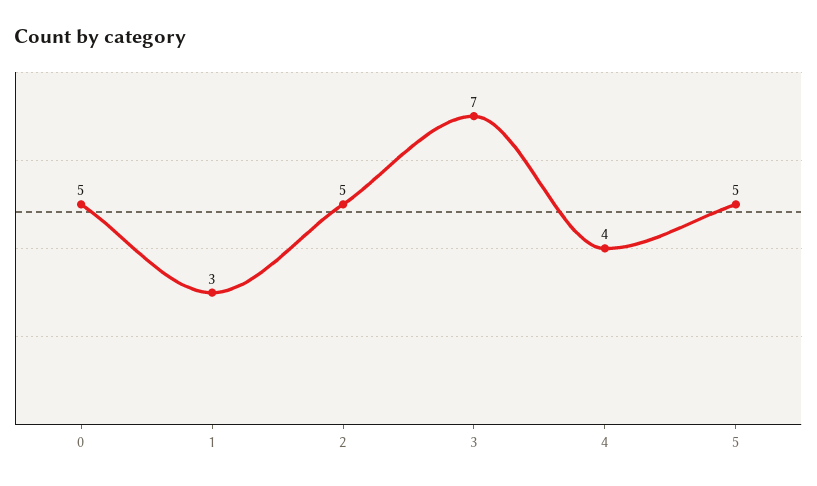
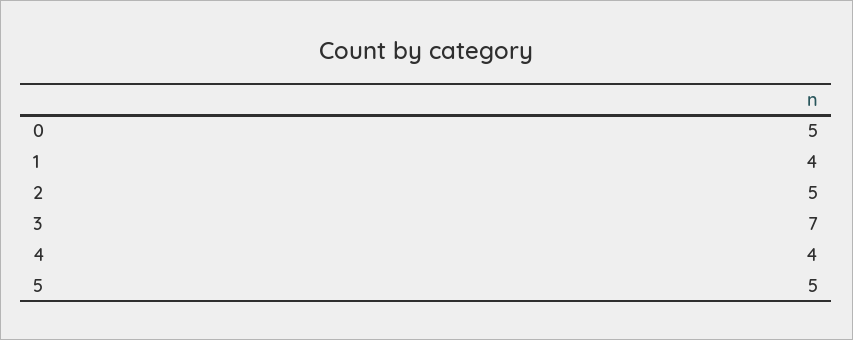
1: 3 -> 4

